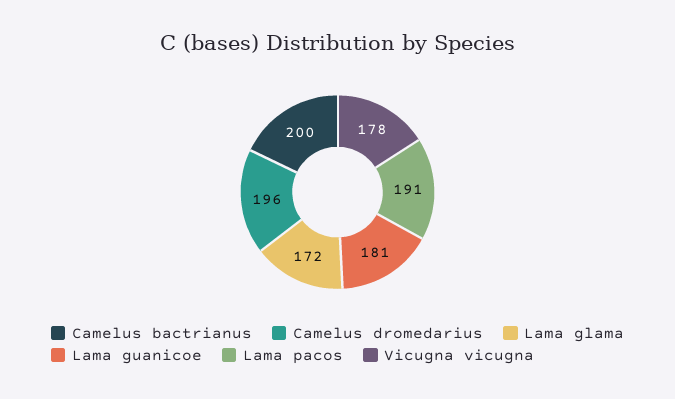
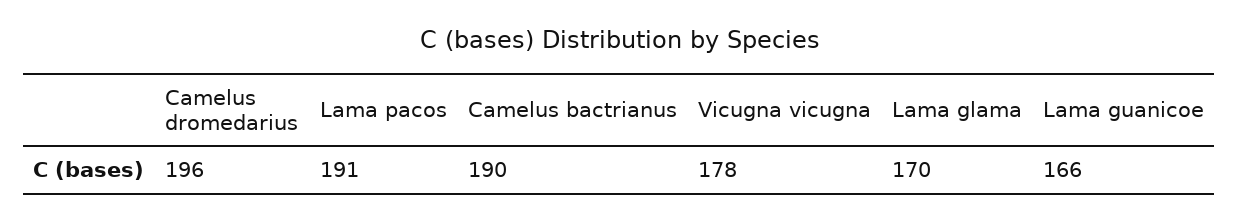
Camelus bactrianus: 200 -> 190
Lama glama: 172 -> 170
Lama guanicoe: 181 -> 166

